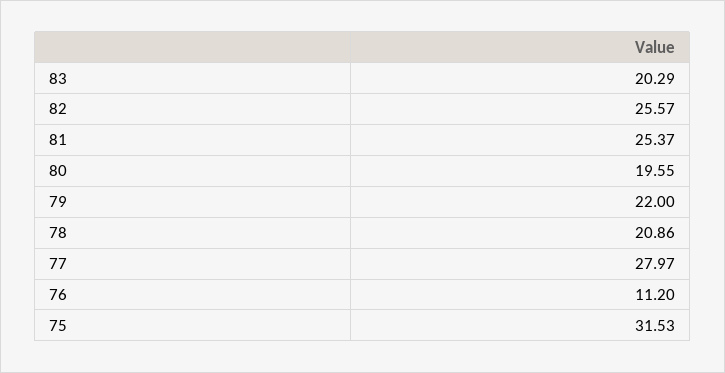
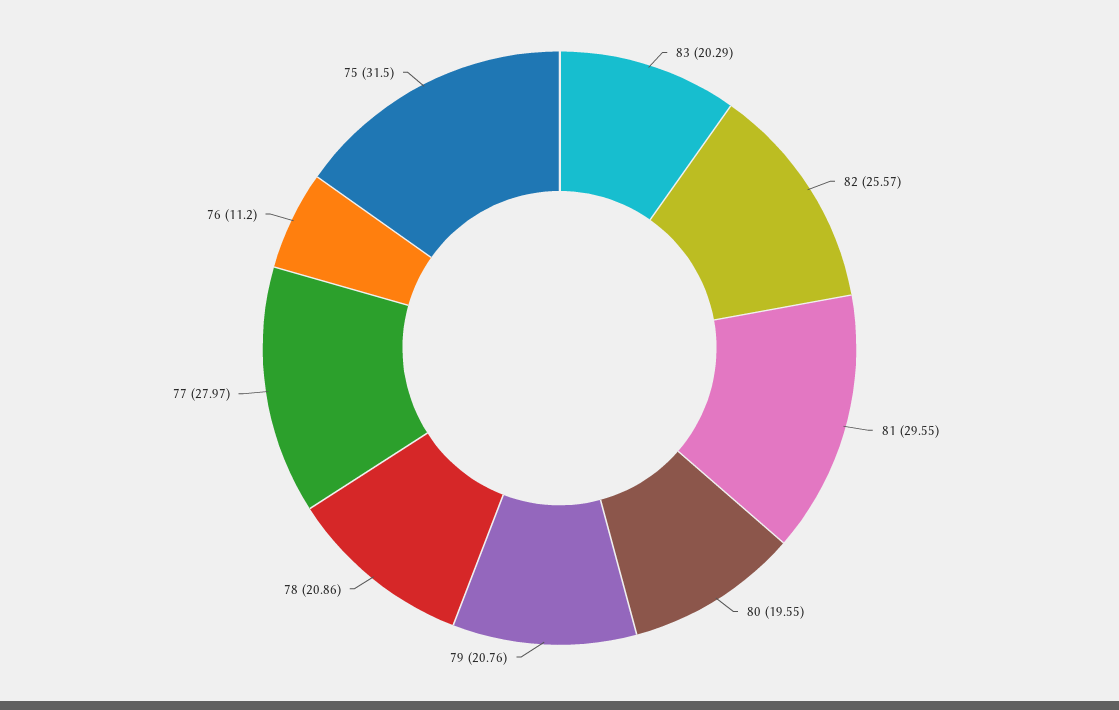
81: 25.37 -> 29.55
79: 22 -> 20.76
75: 31.53 -> 31.5

